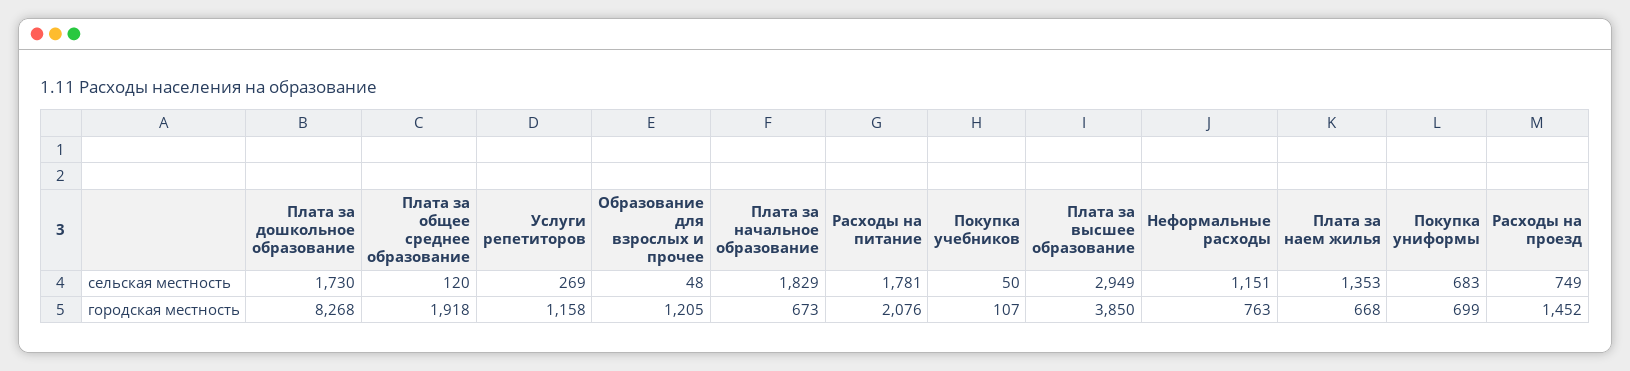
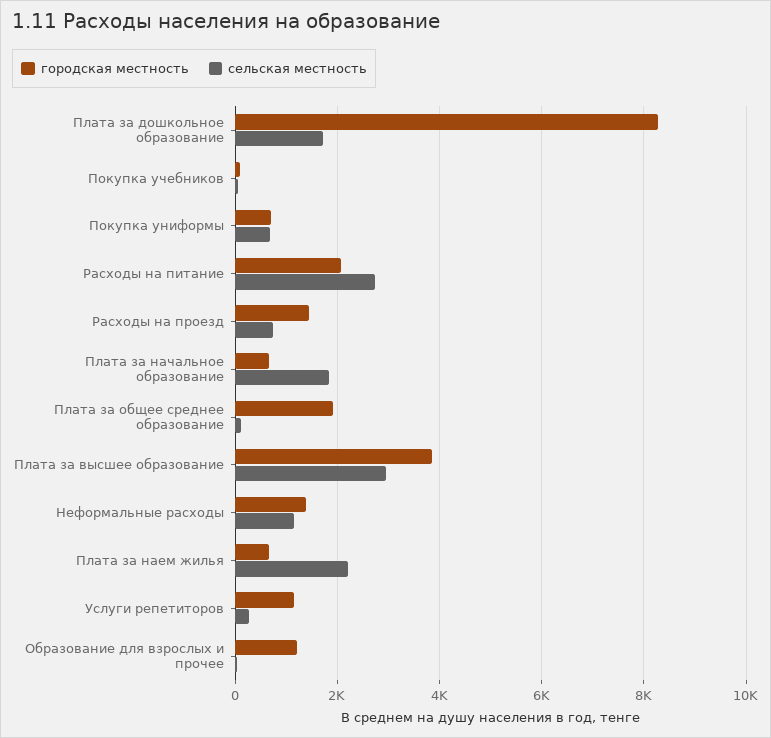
сельская местность, Расходы на питание: 1781 -> 2800
сельская местность, Плата за наем жилья: 1353 -> 2200
городская местность, Неформальные расходы: 763 -> 1400

